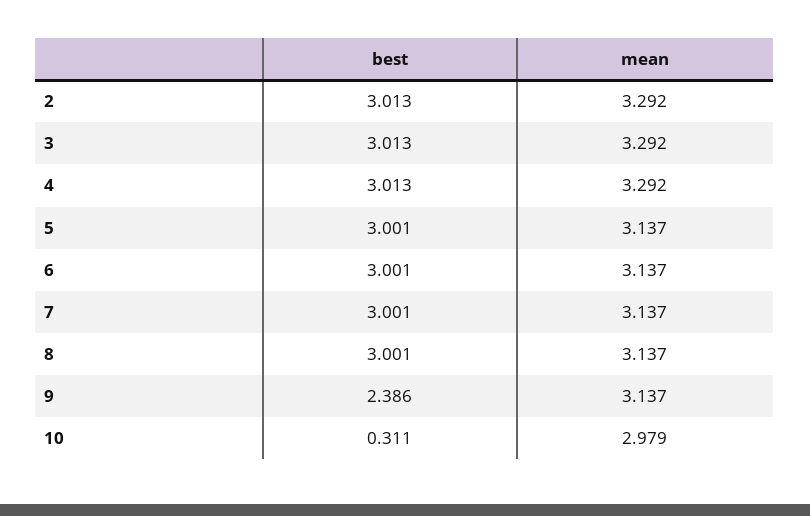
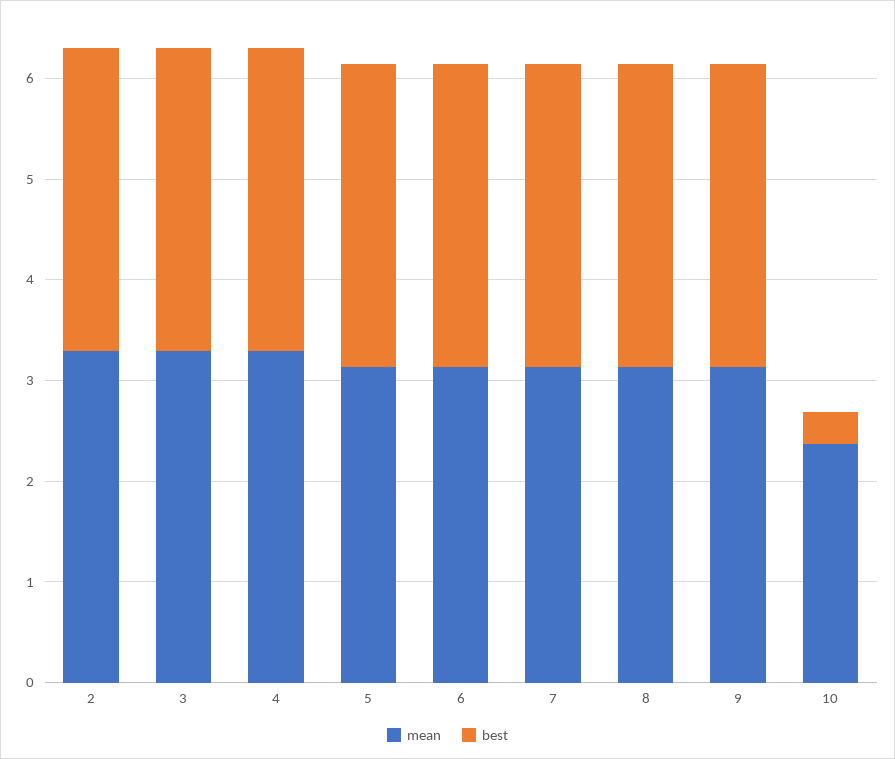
best, 9: 2.386 -> 3
mean, 10: 2.979 -> 2.4

